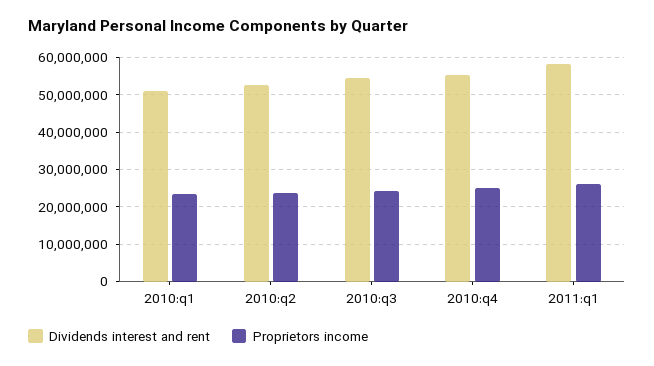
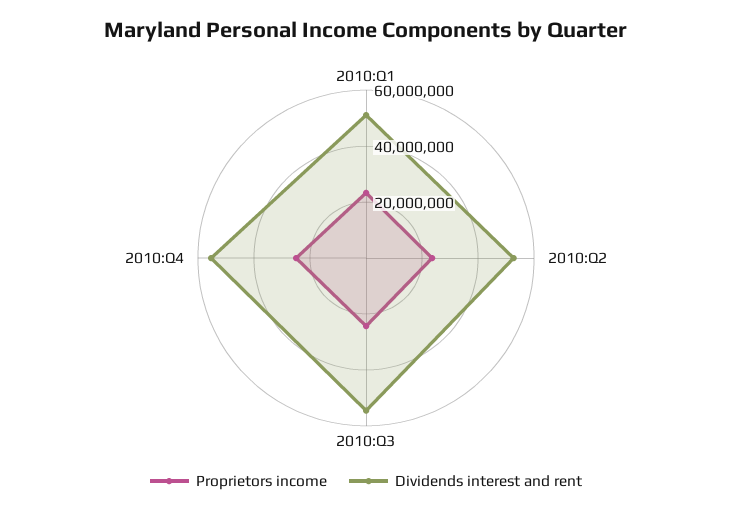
Dividends interest and rent, 2011:q1: 58000000 -> none
Proprietors income, 2011:q1: 26000000 -> none

